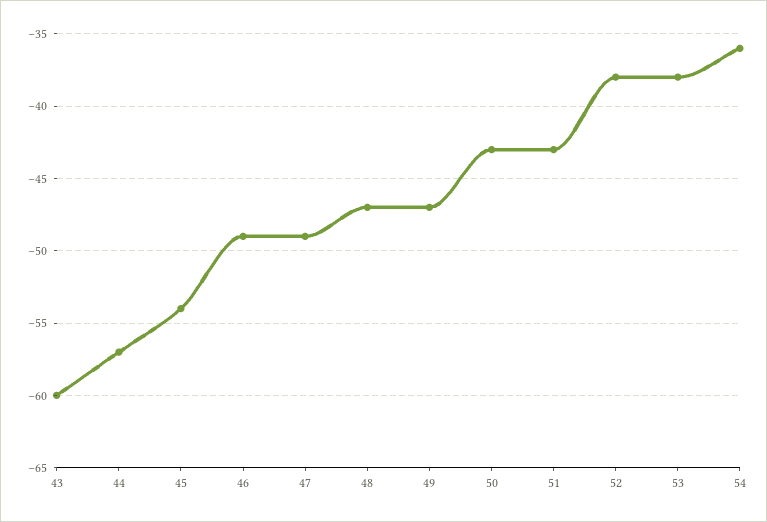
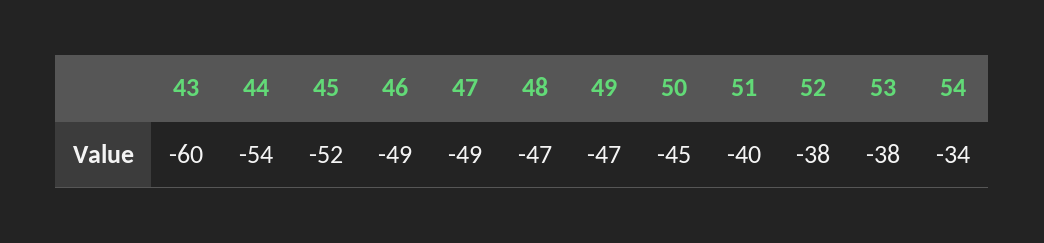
44: -57 -> -54
45: -54 -> -52
50: -43 -> -45
51: -43 -> -40
54: -36 -> -34

